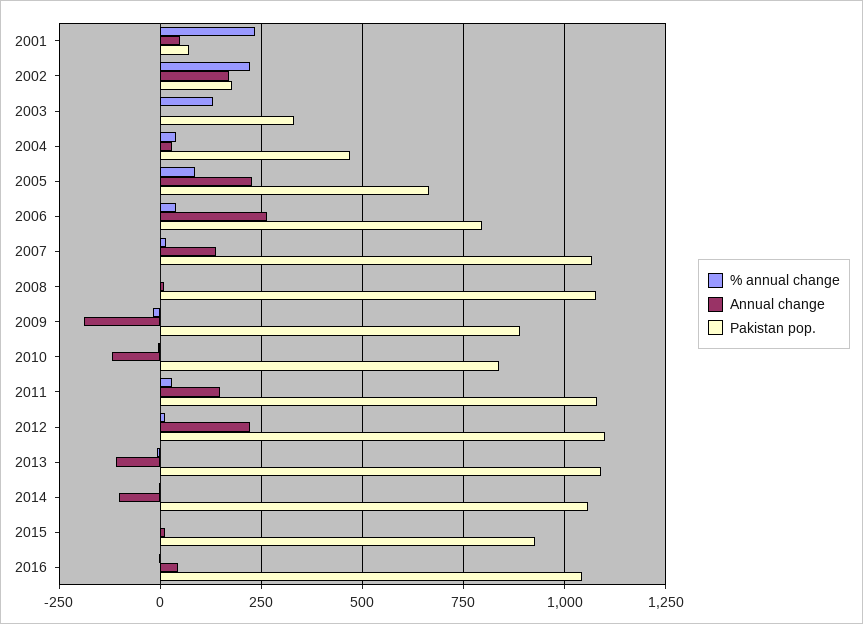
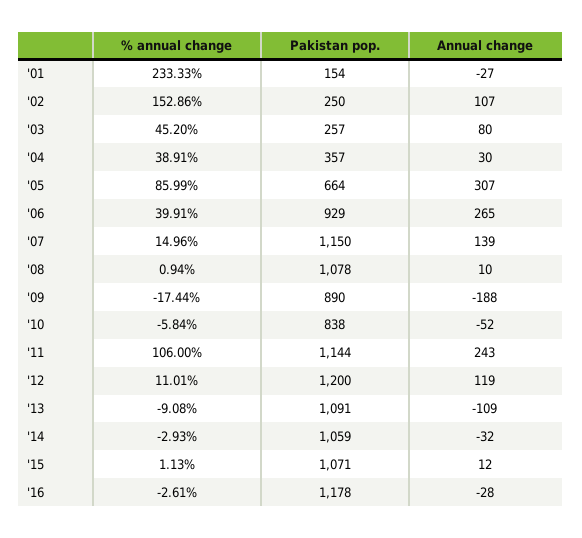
Annual change, 2001: 50 -> -27
Pakistan pop., 2001: 75 -> 154
% annual change, 2002: 225 -> 152.86
Annual change, 2002: 175 -> 107
Pakistan pop., 2002: 175 -> 250
% annual change, 2003: 125 -> 45.2
Annual change, 2003: 0 -> 80
Pakistan pop., 2003: 325 -> 257
Pakistan pop., 2004: 475 -> 357
Annual change, 2005: 225 -> 307
Pakistan pop., 2006: 800 -> 929
Pakistan pop., 2007: 1075 -> 1150
Annual change, 2010: -125 -> -52
% annual change, 2011: 25 -> 106
Annual change, 2011: 150 -> 243
Pakistan pop., 2011: 1075 -> 1144
Annual change, 2012: 225 -> 119
Pakistan pop., 2012: 1100 -> 1200
Annual change, 2014: -100 -> -32
Pakistan pop., 2015: 925 -> 1071
Annual change, 2016: 50 -> -28
Pakistan pop., 2016: 1050 -> 1178

